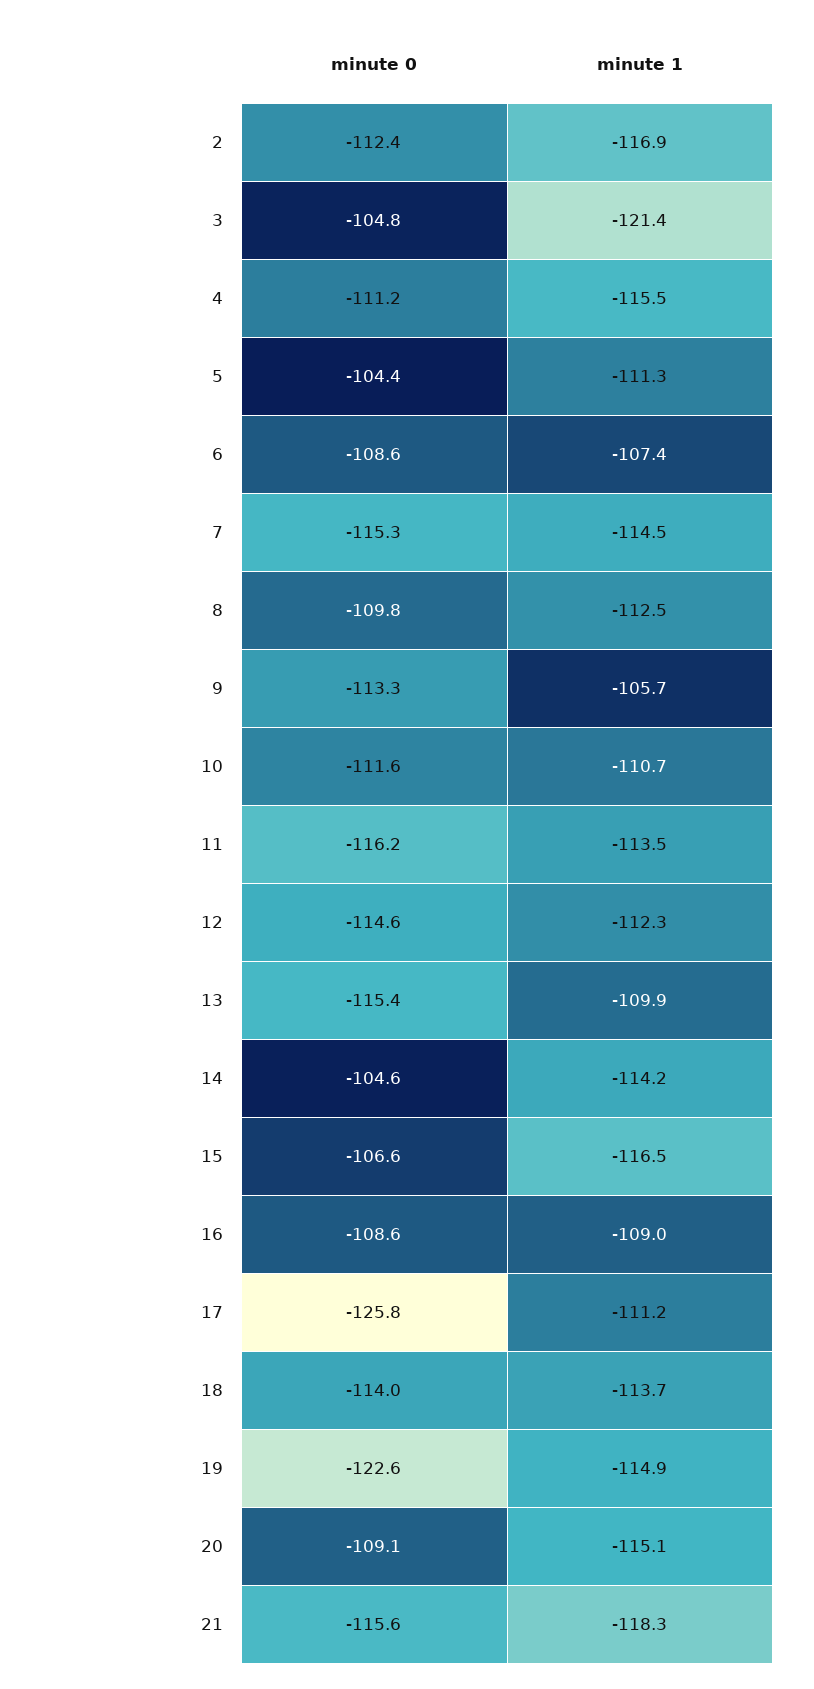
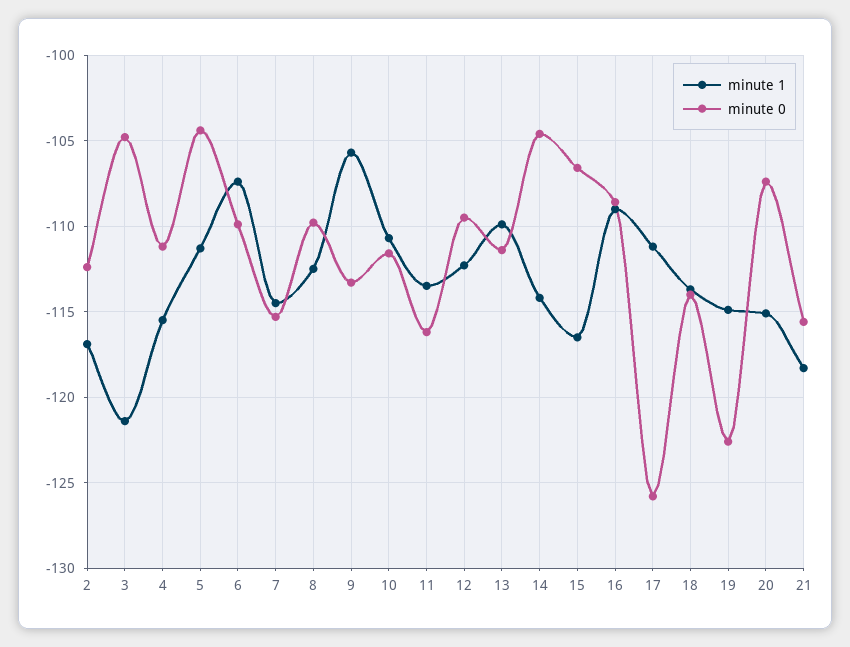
minute 0, 6: -108.6 -> -110
minute 0, 12: -114.6 -> -109.5
minute 0, 13: -115.4 -> -111.5
minute 0, 20: -109.1 -> -107.5

